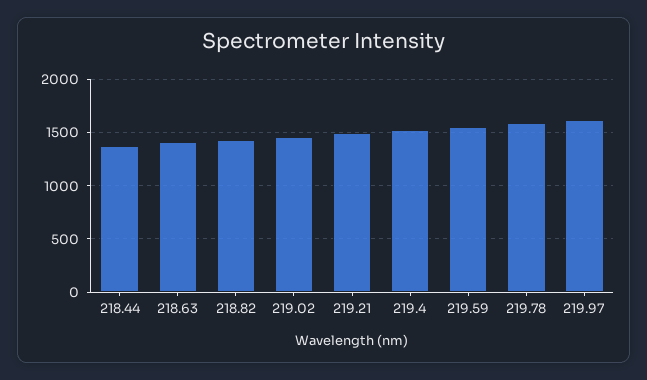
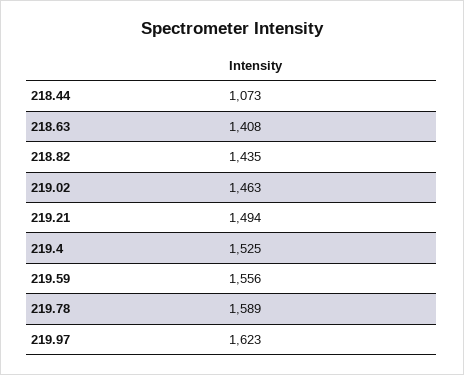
218.44: 1400 -> 1073

